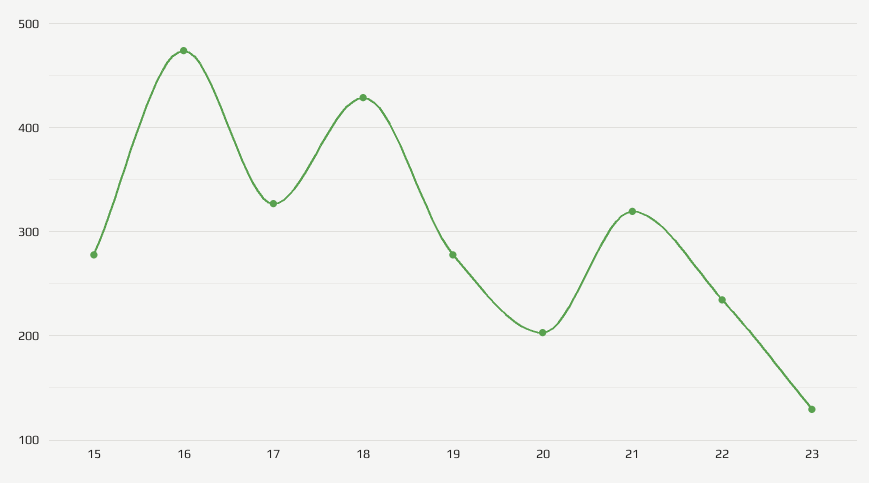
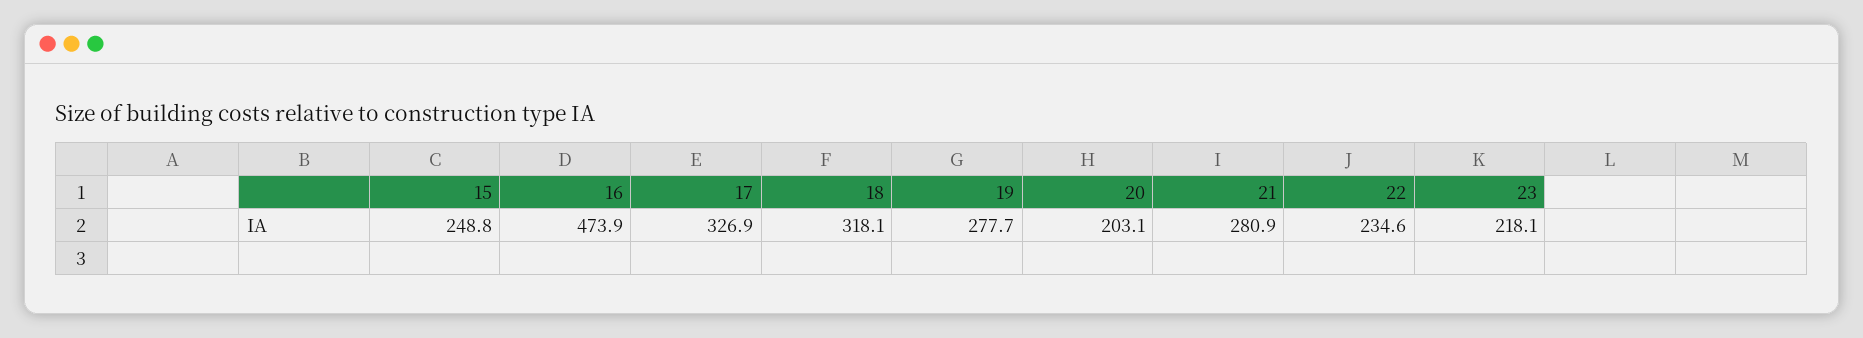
15: 280 -> 248.8
18: 430 -> 318.1
21: 320 -> 280.9
23: 130 -> 218.1

